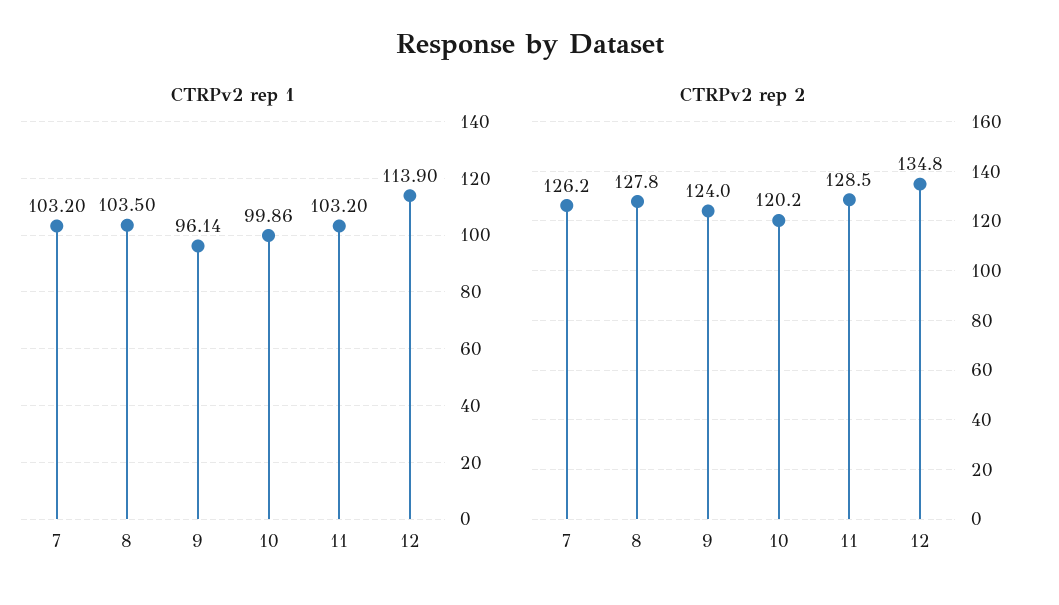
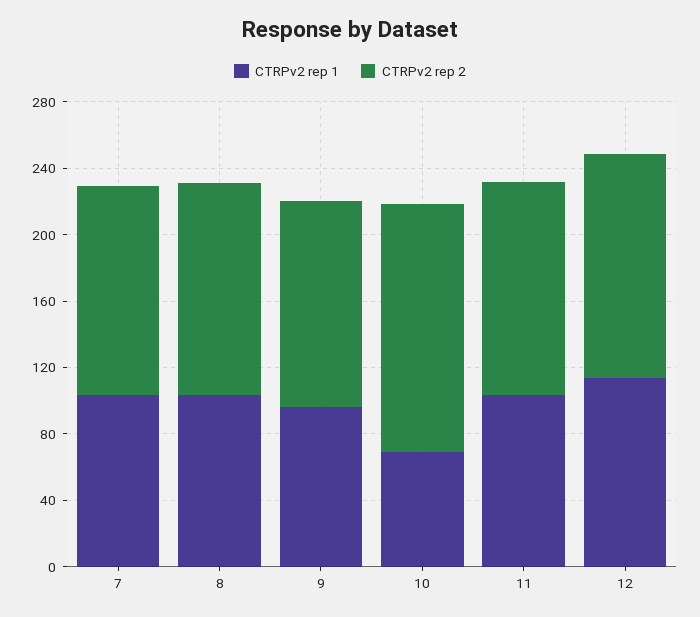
CTRPv2 rep 1, 10: 99.86 -> 70
CTRPv2 rep 2, 10: 120.2 -> 150

